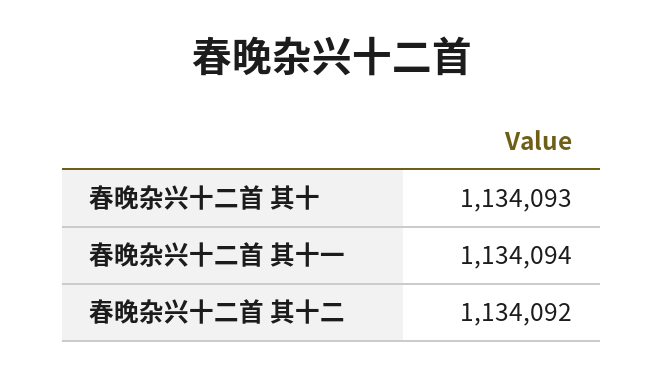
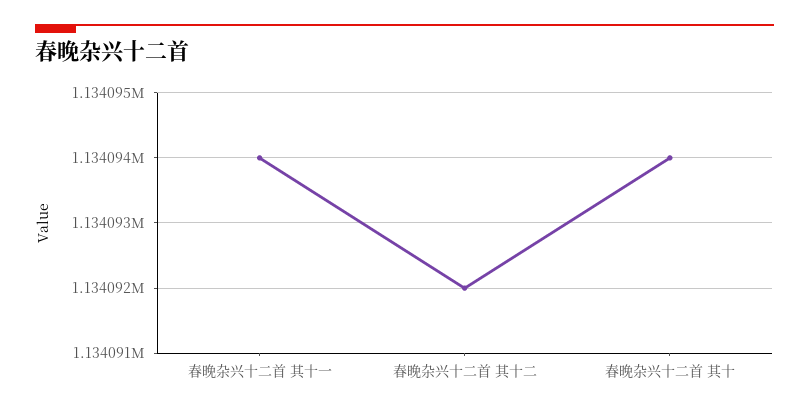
春晚杂兴十二首 其十: 1134093 -> 1134094

